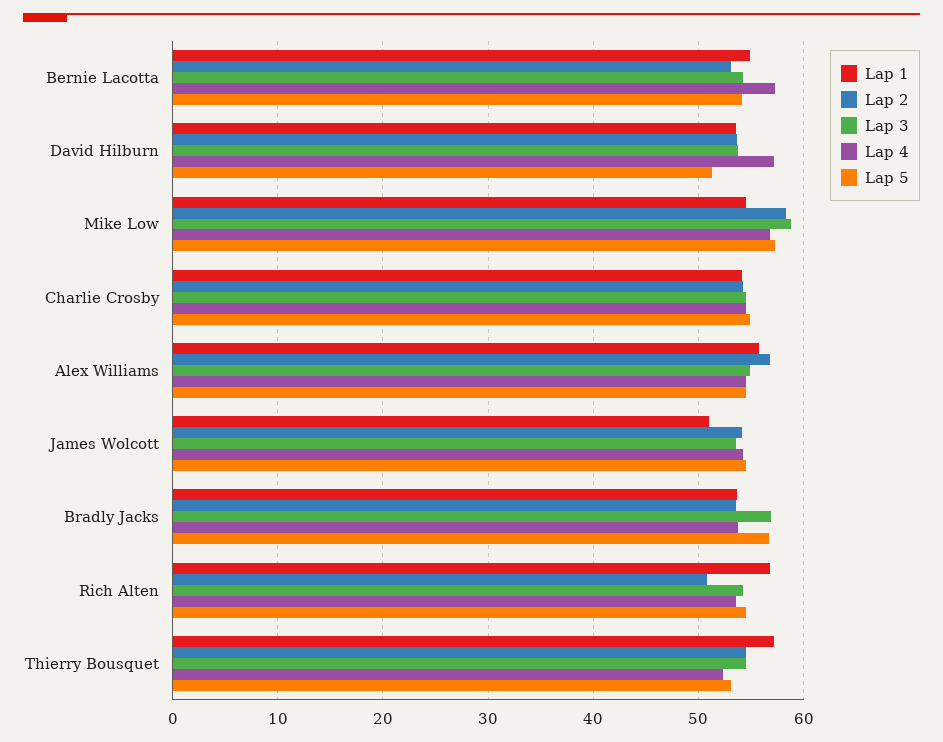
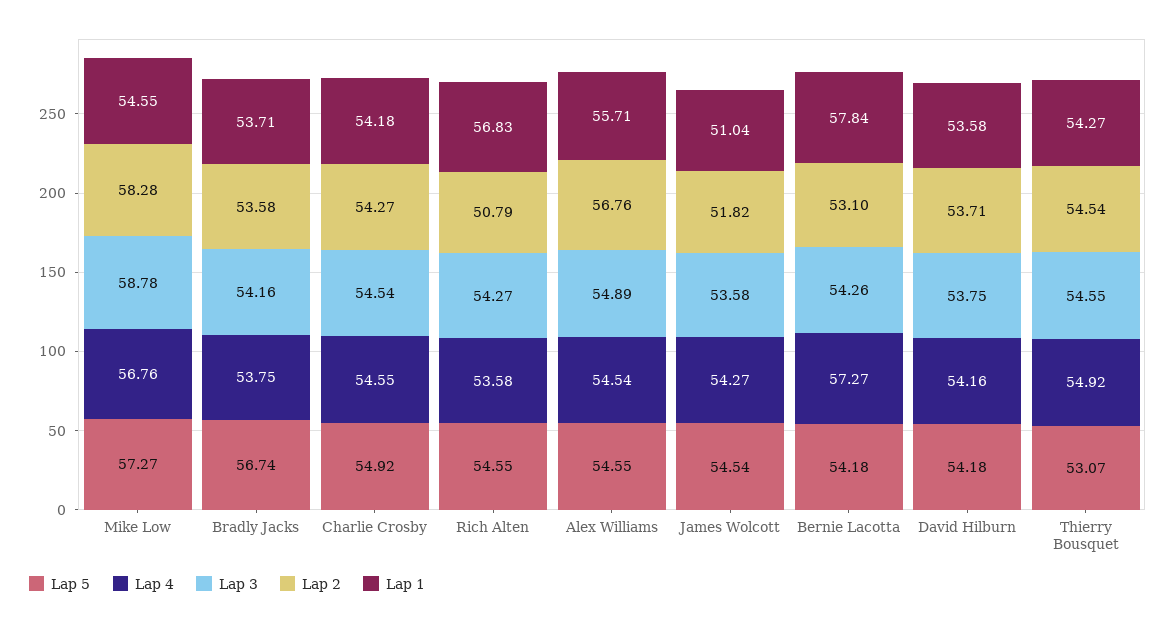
Lap 1, Bernie Lacotta: 55 -> 57.84
Lap 4, David Hilburn: 57 -> 54.16
Lap 5, David Hilburn: 51 -> 54.18
Lap 2, James Wolcott: 54 -> 51.82
Lap 3, Bradly Jacks: 57 -> 54.16
Lap 1, Thierry Bousquet: 57 -> 54.27
Lap 4, Thierry Bousquet: 52 -> 54.92

